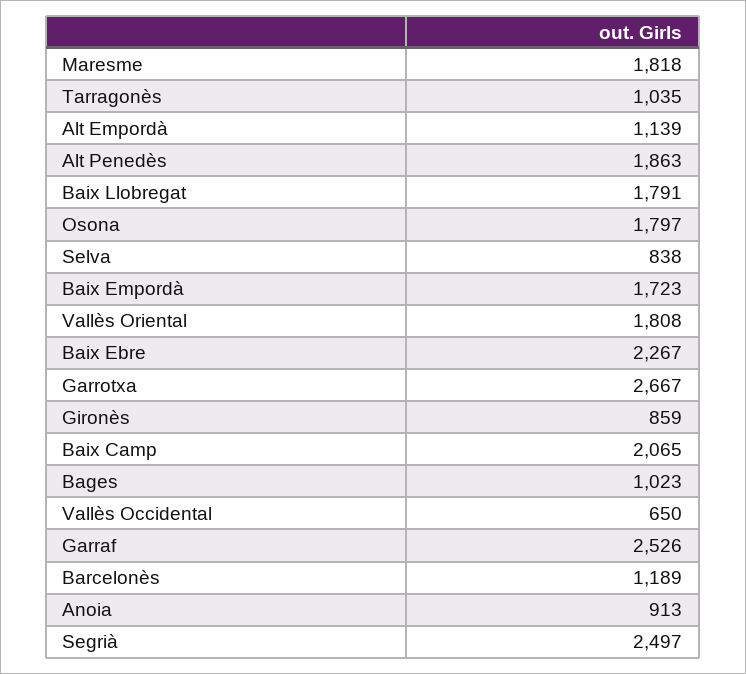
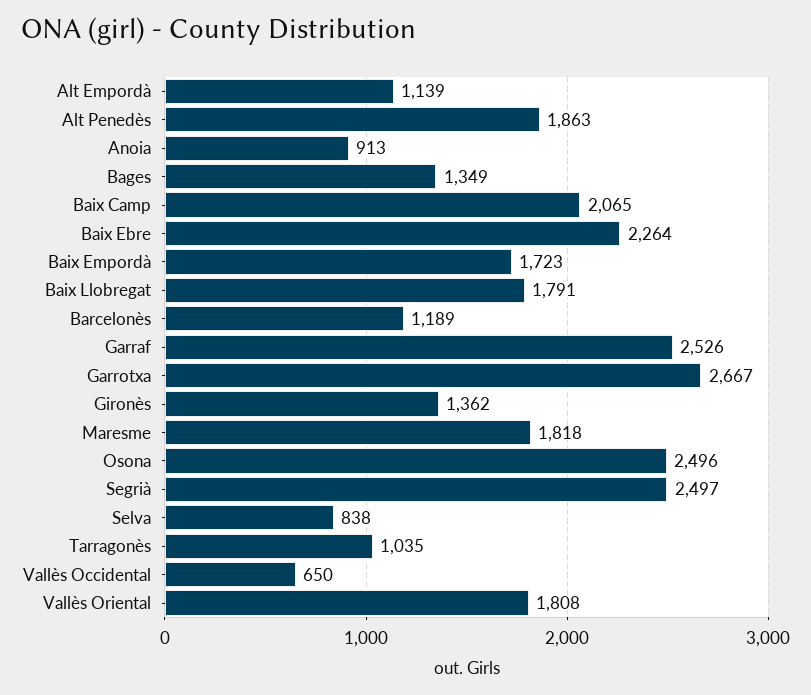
Osona: 1797 -> 2496
Baix Ebre: 2267 -> 2264
Gironès: 859 -> 1362
Bages: 1023 -> 1349

